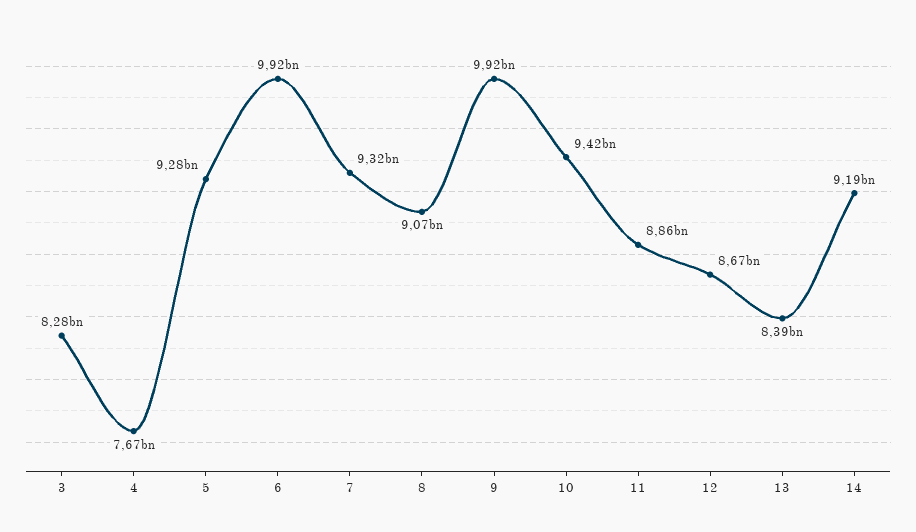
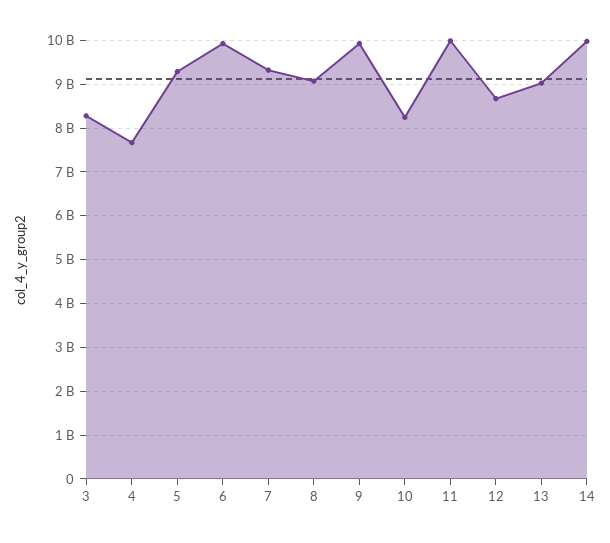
10: 9420000000 -> 8200000000
11: 8860000000 -> 10000000000
13: 8390000000 -> 9000000000
14: 9190000000 -> 10000000000

